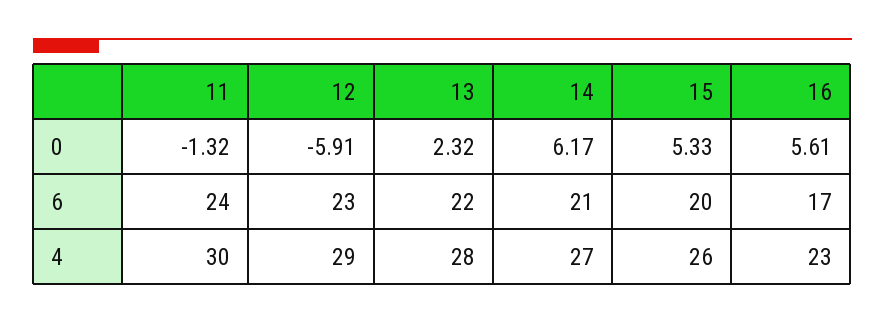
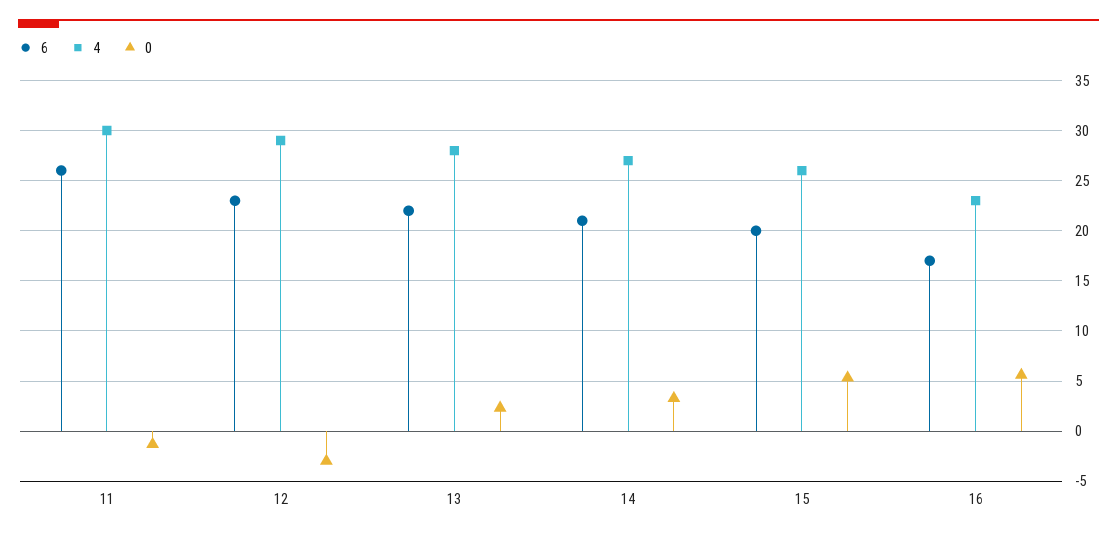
0, 12: -5.91 -> -3
0, 14: 6.17 -> 3
6, 11: 24 -> 26

